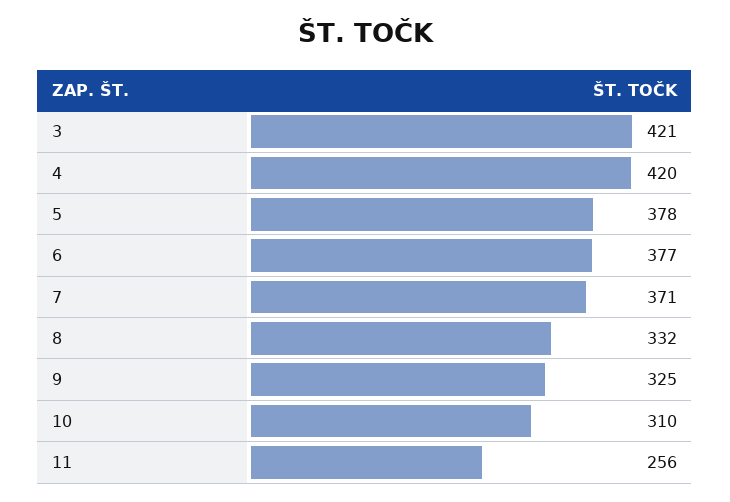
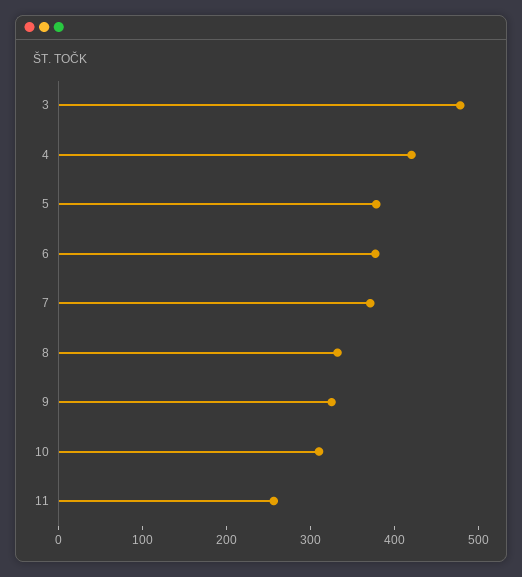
3: 421 -> 480

